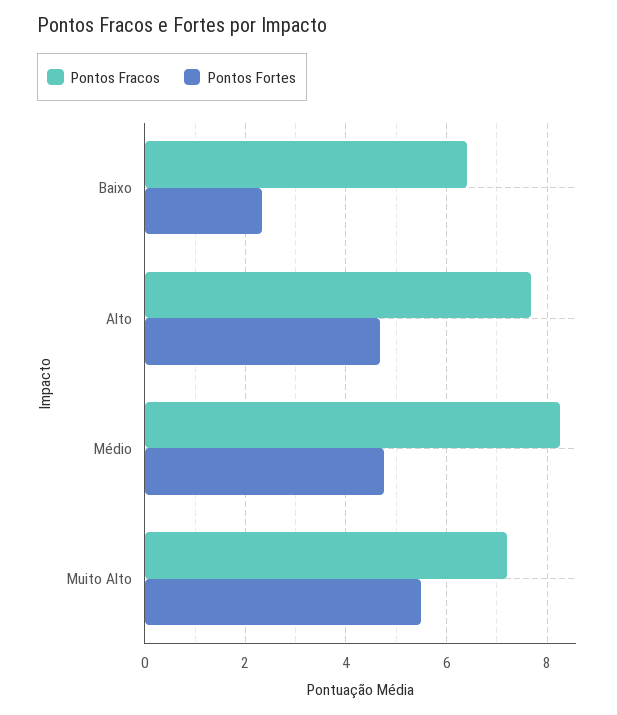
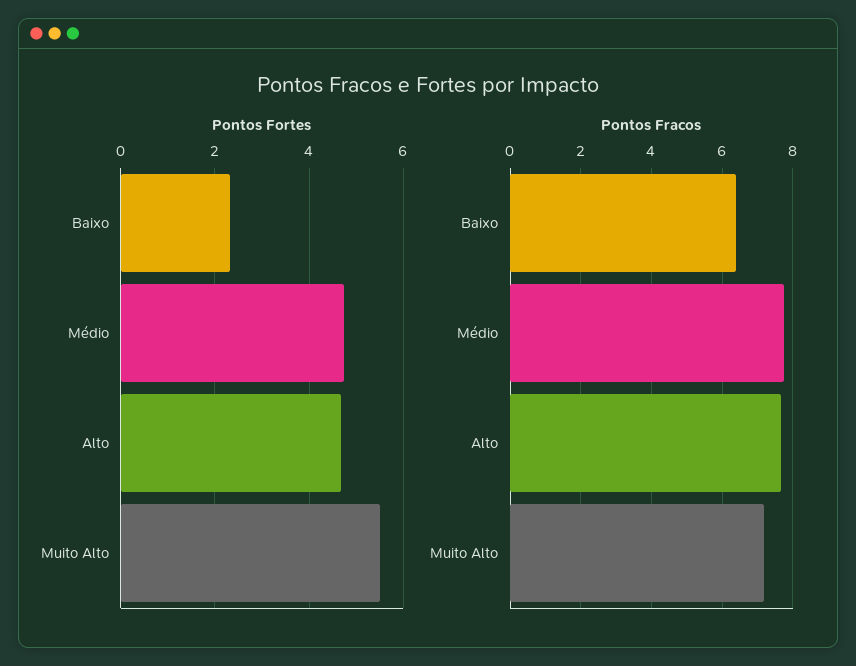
Pontos Fracos, Médio: 8.2 -> 7.8

